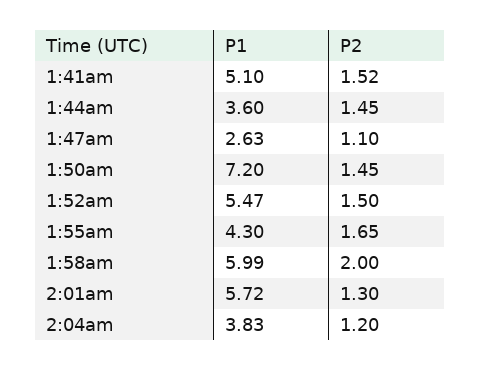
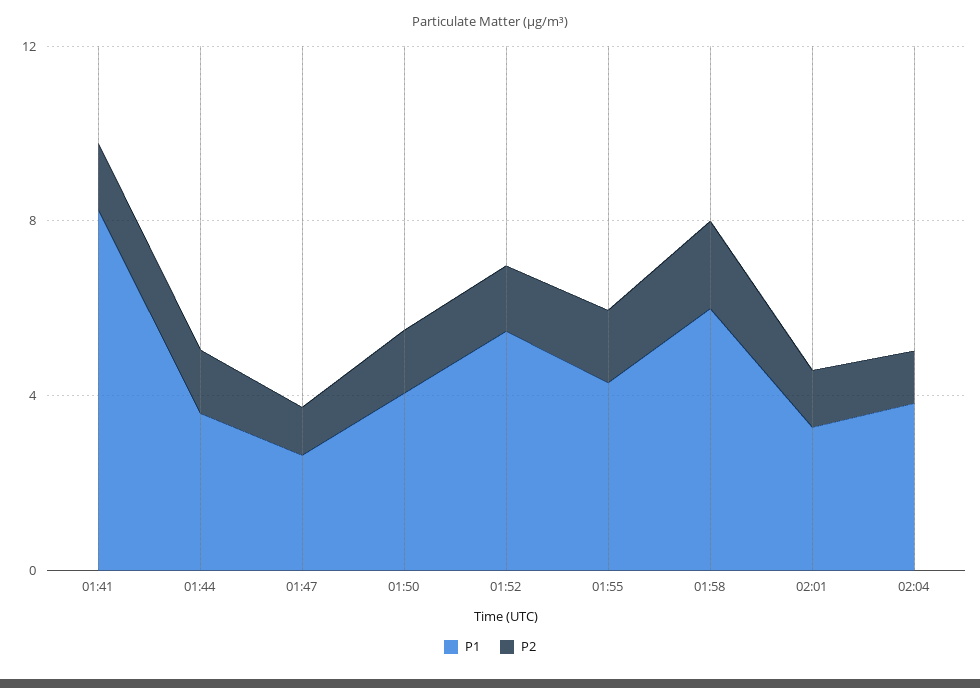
P1, 1:41am: 5.1 -> 8
P1, 1:50am: 7.2 -> 4
P1, 2:01am: 5.72 -> 3

